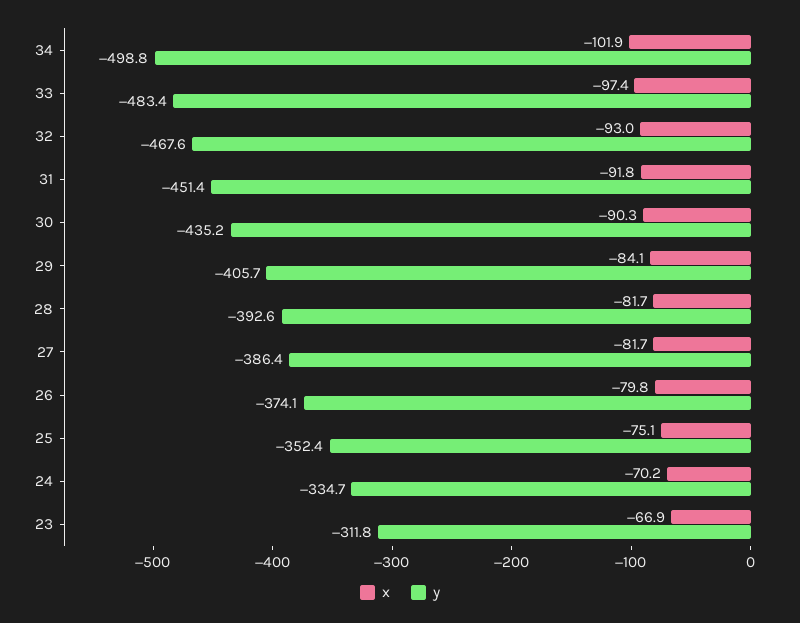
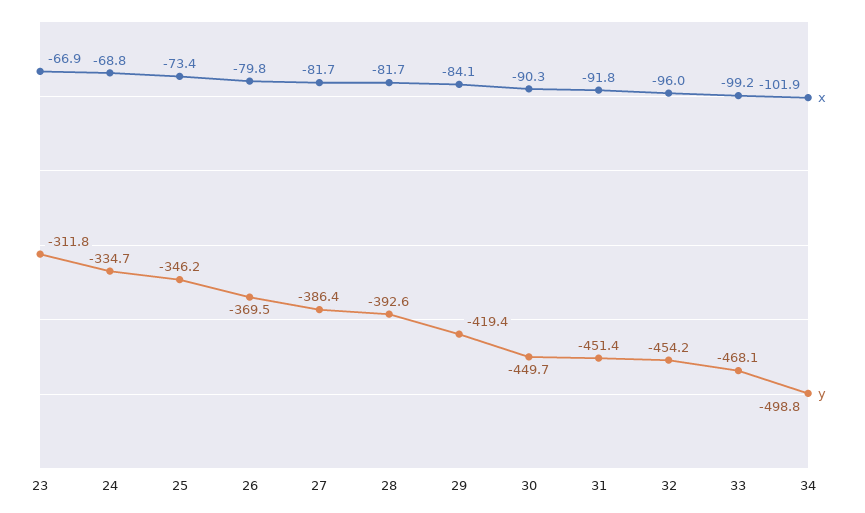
x, 33: -97.4 -> -99.2
y, 33: -483.4 -> -468.1
x, 32: -93 -> -96
y, 32: -467.6 -> -454.2
y, 30: -435.2 -> -449.7
y, 29: -405.7 -> -419.4
y, 26: -374.1 -> -369.5
x, 25: -75.1 -> -73.4
y, 25: -352.4 -> -346.2
x, 24: -70.2 -> -68.8

